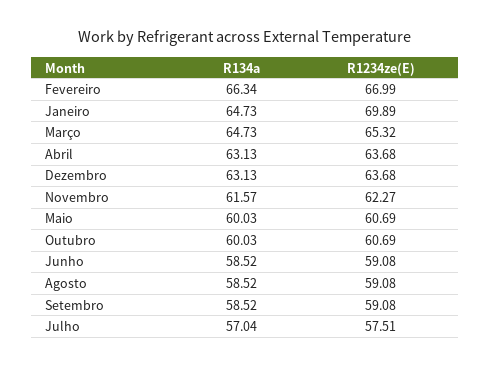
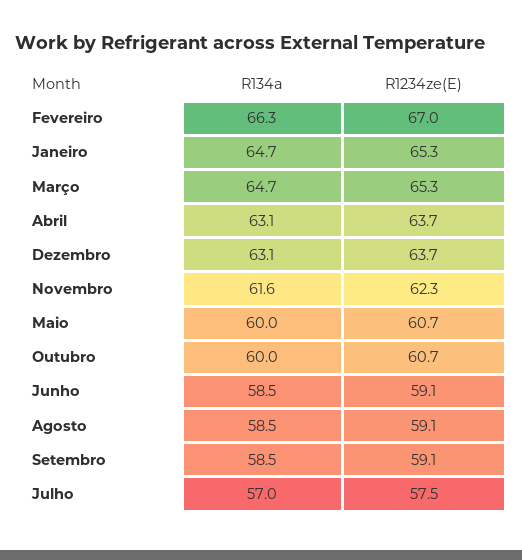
R1234ze(E), Janeiro: 69.89 -> 65.3

